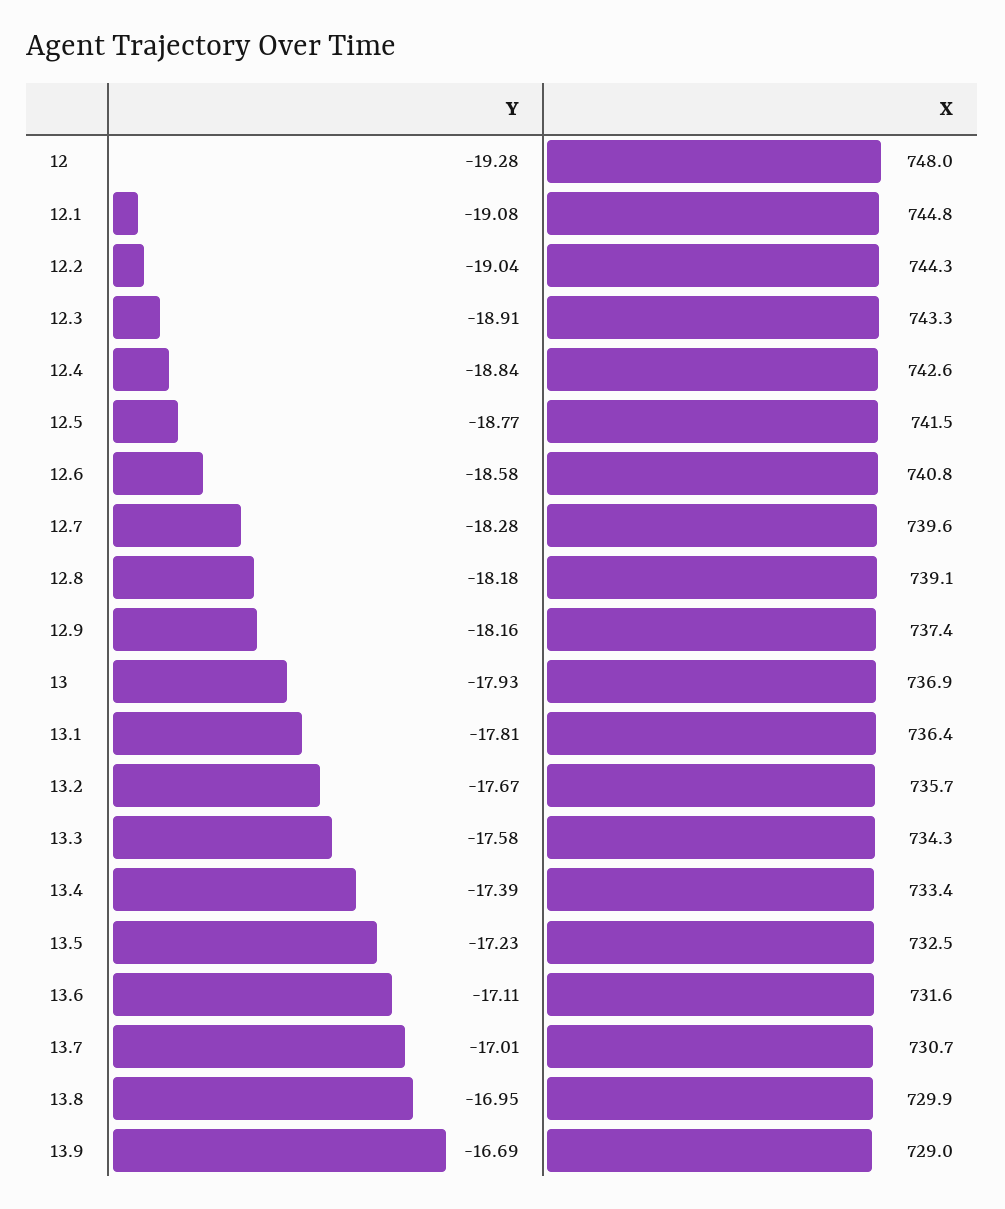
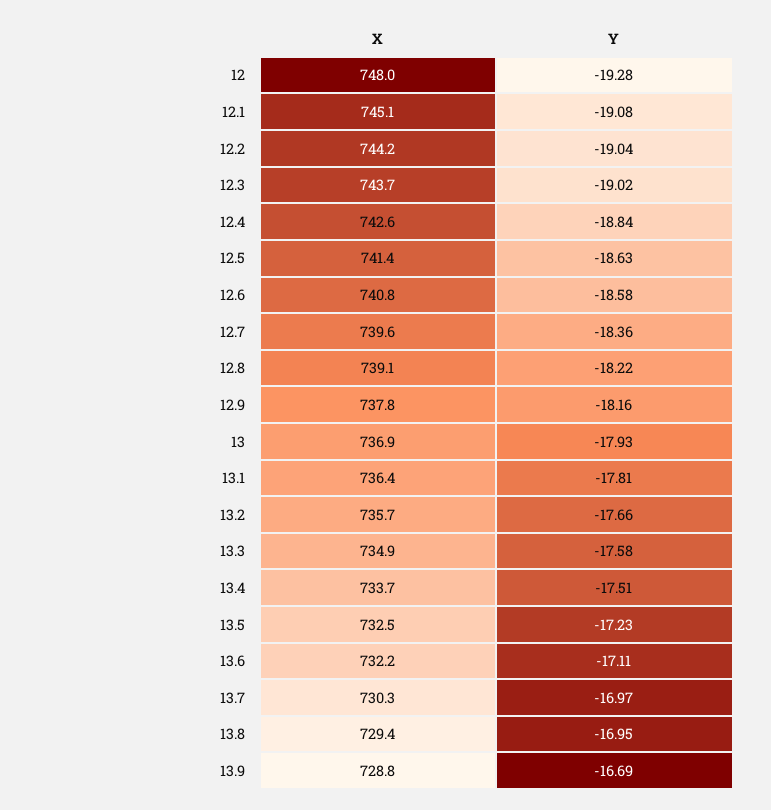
X, 12.1: 744.8 -> 745.1
X, 12.2: 744.3 -> 744.2
Y, 12.3: -18.91 -> -19.02
X, 12.3: 743.3 -> 743.7
Y, 12.5: -18.77 -> -18.63
X, 12.5: 741.5 -> 741.4
Y, 12.7: -18.28 -> -18.36
Y, 12.8: -18.18 -> -18.22
X, 12.9: 737.4 -> 737.8
Y, 13.2: -17.67 -> -17.66
X, 13.3: 734.3 -> 734.9
Y, 13.4: -17.39 -> -17.51
X, 13.4: 733.4 -> 733.7
X, 13.6: 731.6 -> 732.2
Y, 13.7: -17.01 -> -16.97
X, 13.7: 730.7 -> 730.3
X, 13.8: 729.9 -> 729.4
X, 13.9: 729 -> 728.8

